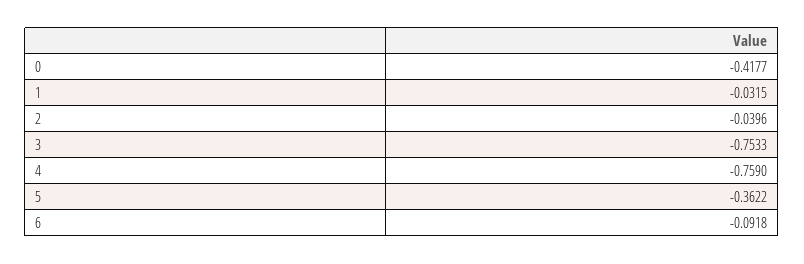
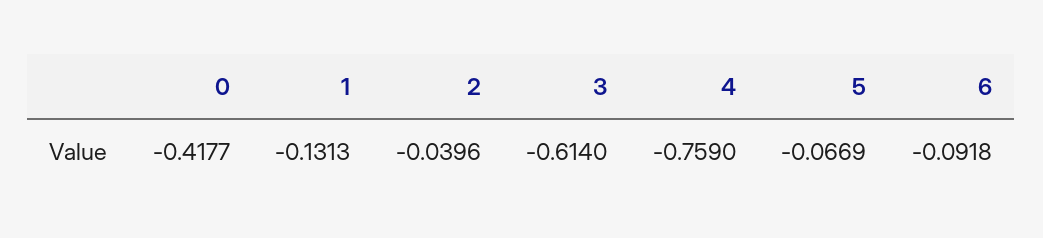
1: -0.0315 -> -0.1313
3: -0.7533 -> -0.614
5: -0.3622 -> -0.0669

